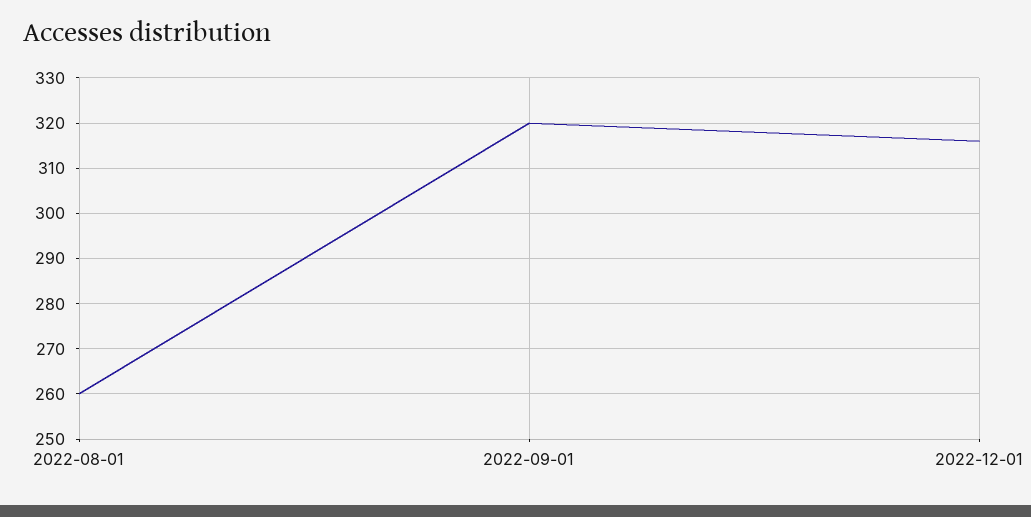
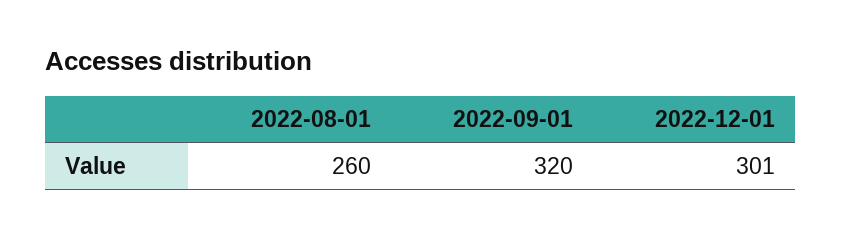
2022-12-01: 315 -> 301

